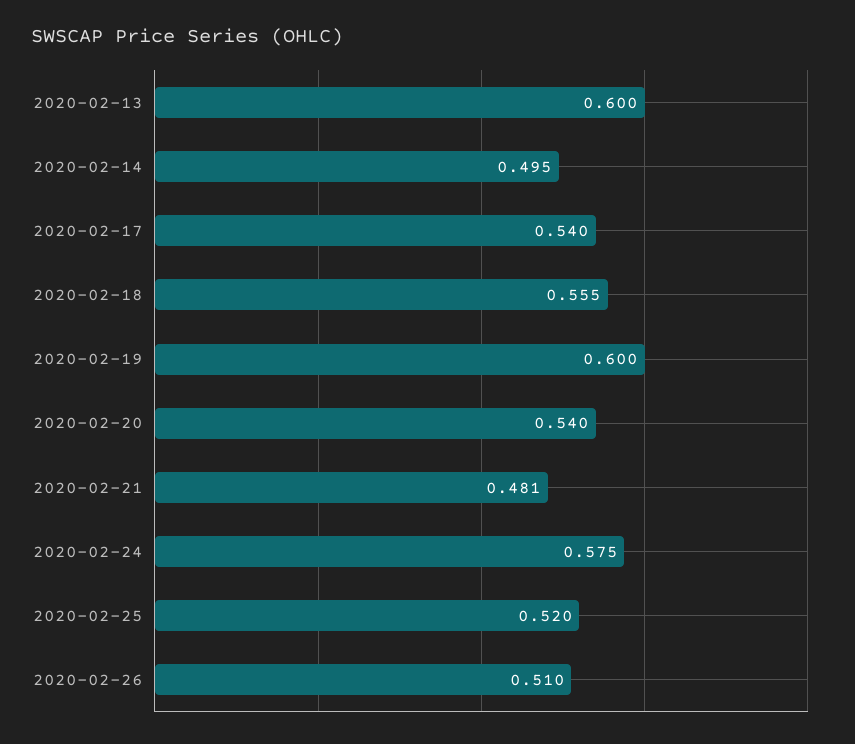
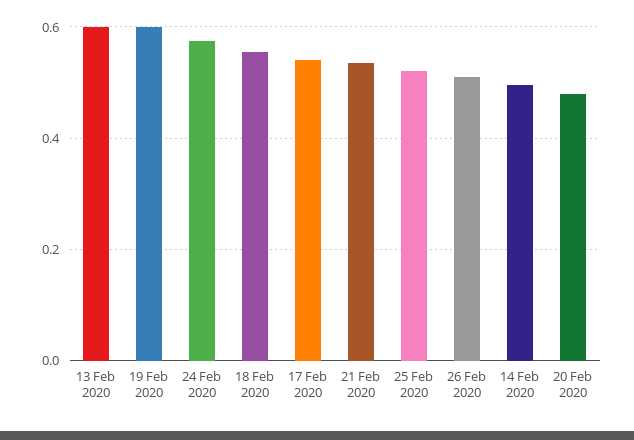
2020-02-20: 0.54 -> 0.48
2020-02-21: 0.481 -> 0.54

